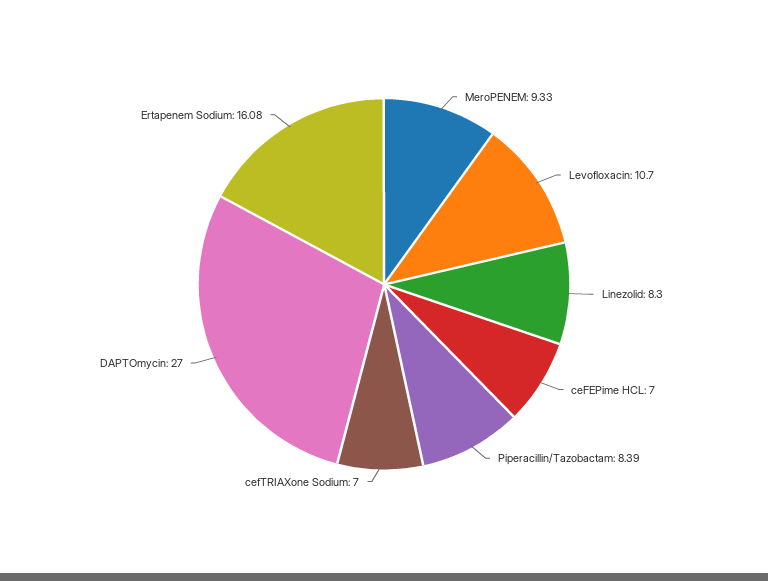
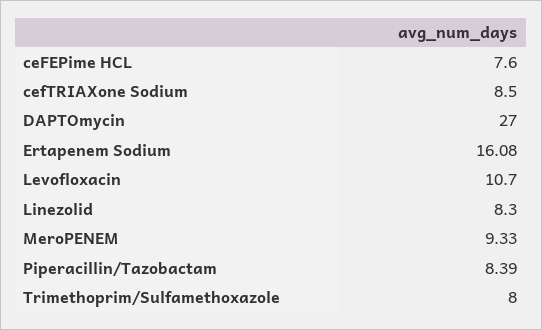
ceFEPime HCL: 7 -> 7.6
cefTRIAXone Sodium: 7 -> 8.5
Trimethoprim/Sulfamethoxazole: none -> 8

